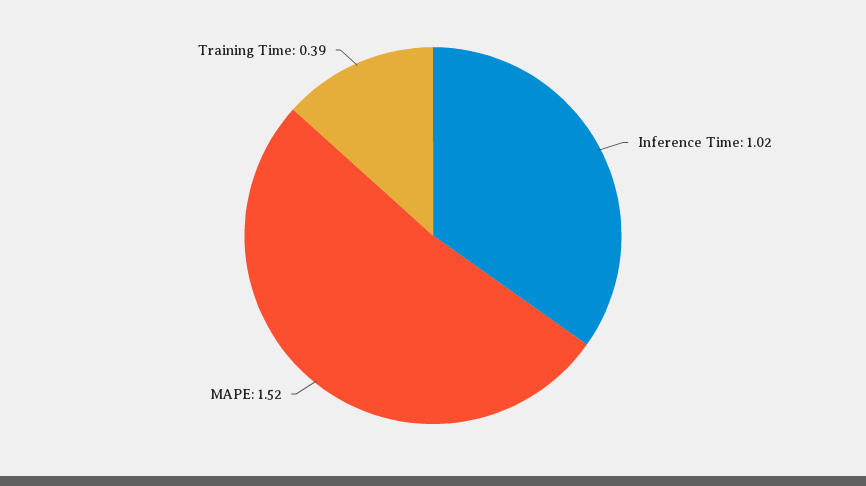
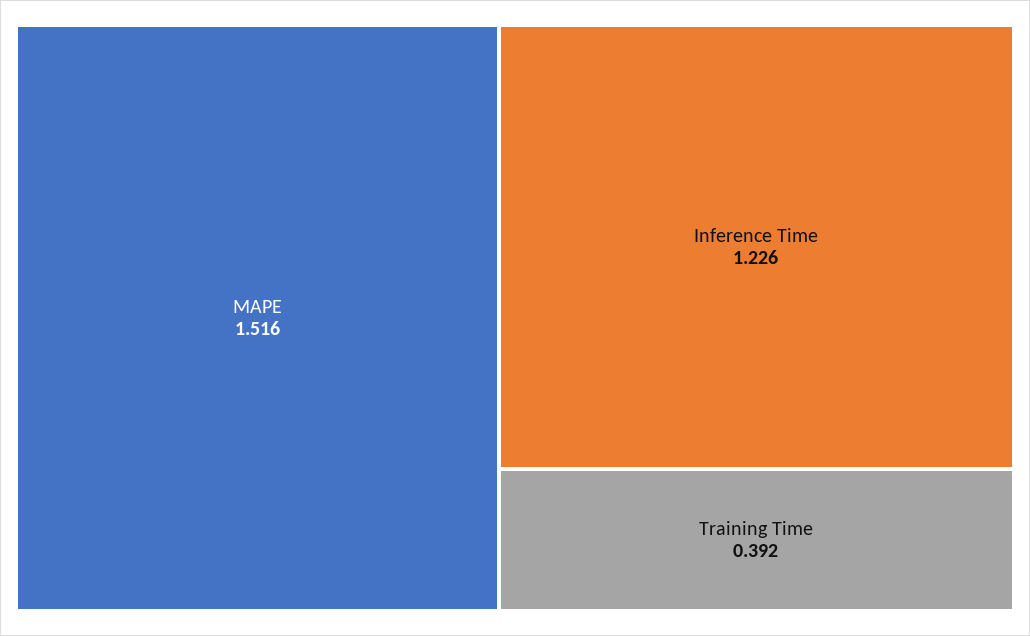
Inference Time: 1.02 -> 1.226

